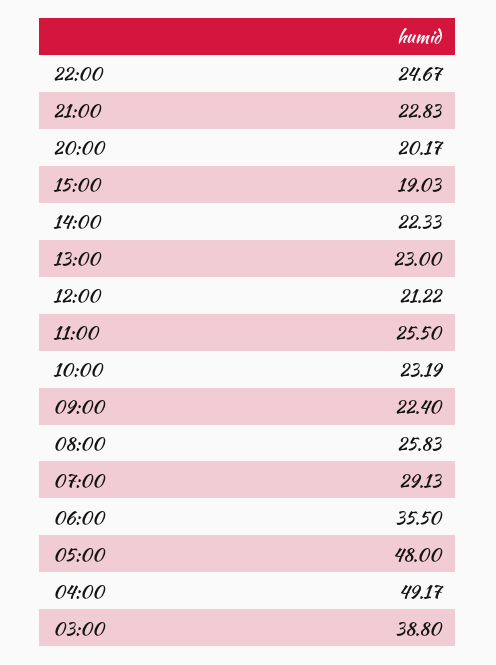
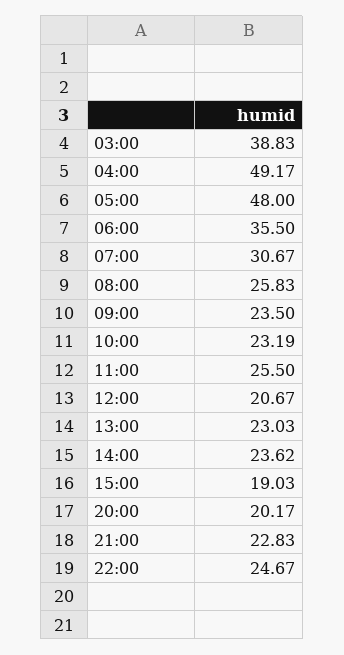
14:00: 22.33 -> 23.62
13:00: 23 -> 23.03
12:00: 21.22 -> 20.67
09:00: 22.4 -> 23.5
07:00: 29.13 -> 30.67
03:00: 38.8 -> 38.83

